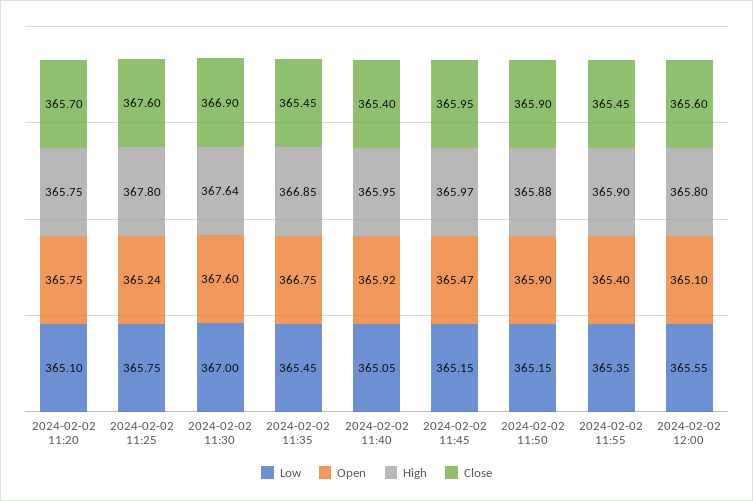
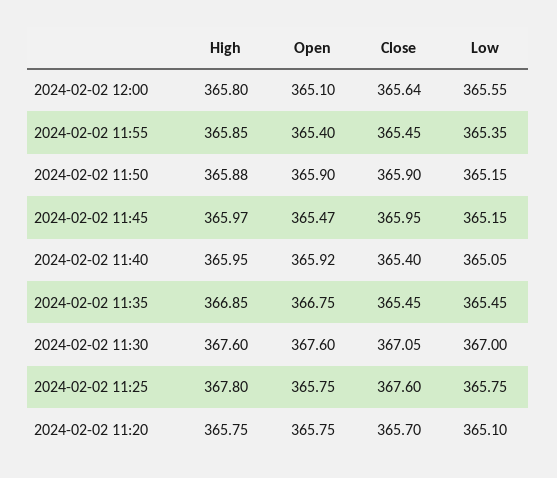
Open, 2024-02-02 11:25: 365.24 -> 365.75
High, 2024-02-02 11:30: 367.64 -> 367.6
Close, 2024-02-02 11:30: 366.9 -> 367.05
High, 2024-02-02 11:55: 365.9 -> 365.85
Close, 2024-02-02 12:00: 365.6 -> 365.64

